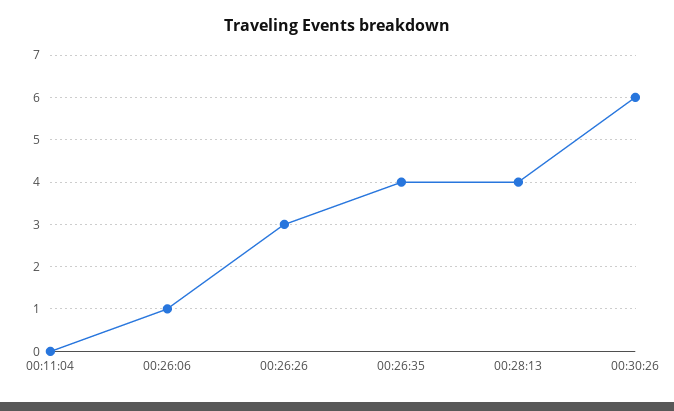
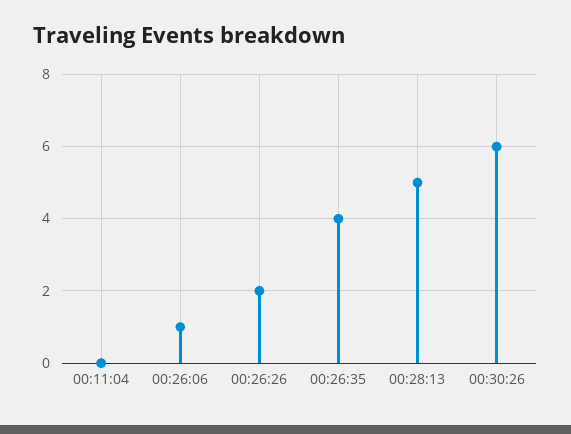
00:26:26: 3 -> 2
00:28:13: 4 -> 5

